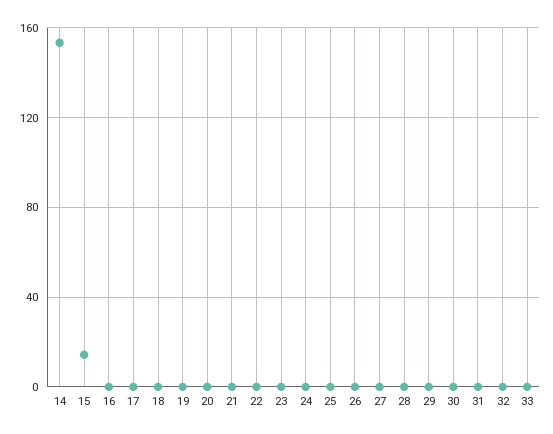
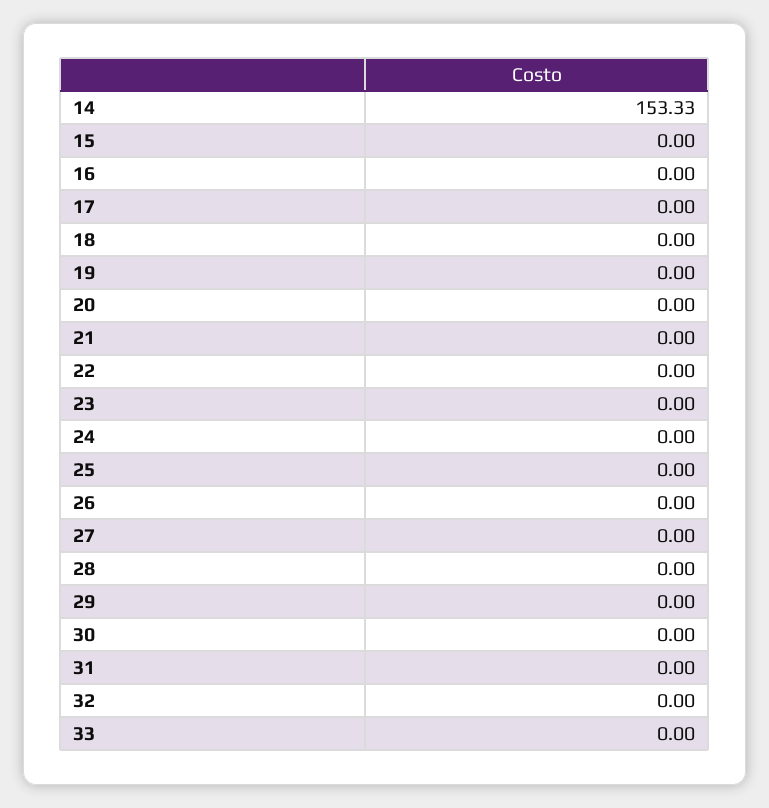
15: 15 -> 0

